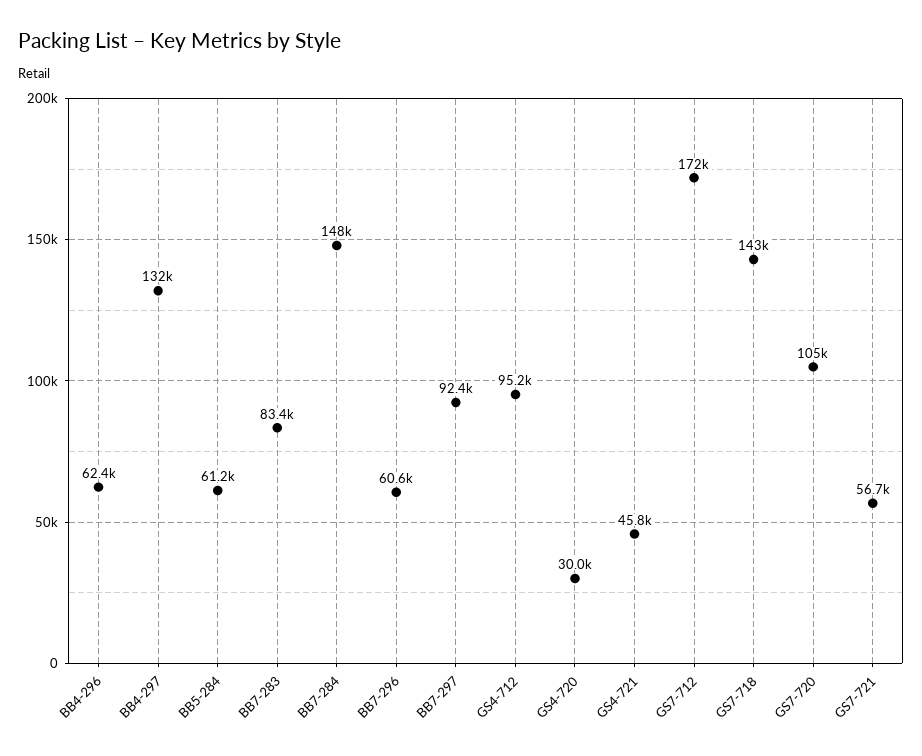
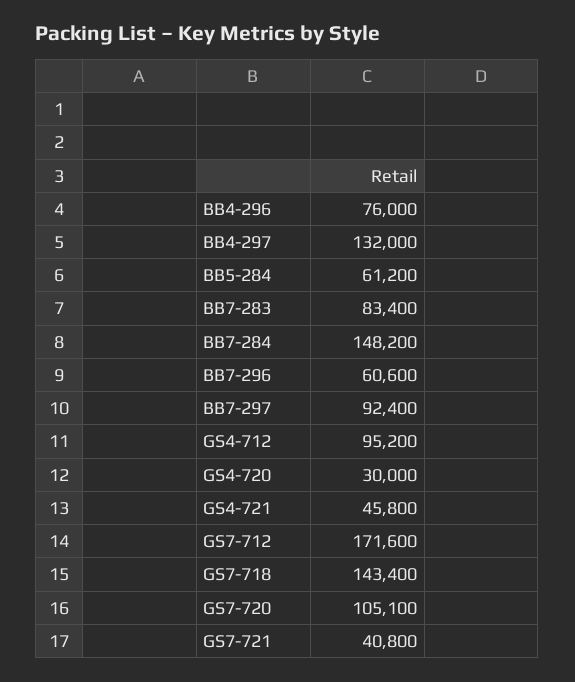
BB4-296: 62400 -> 76000
GS7-721: 56700 -> 40800

